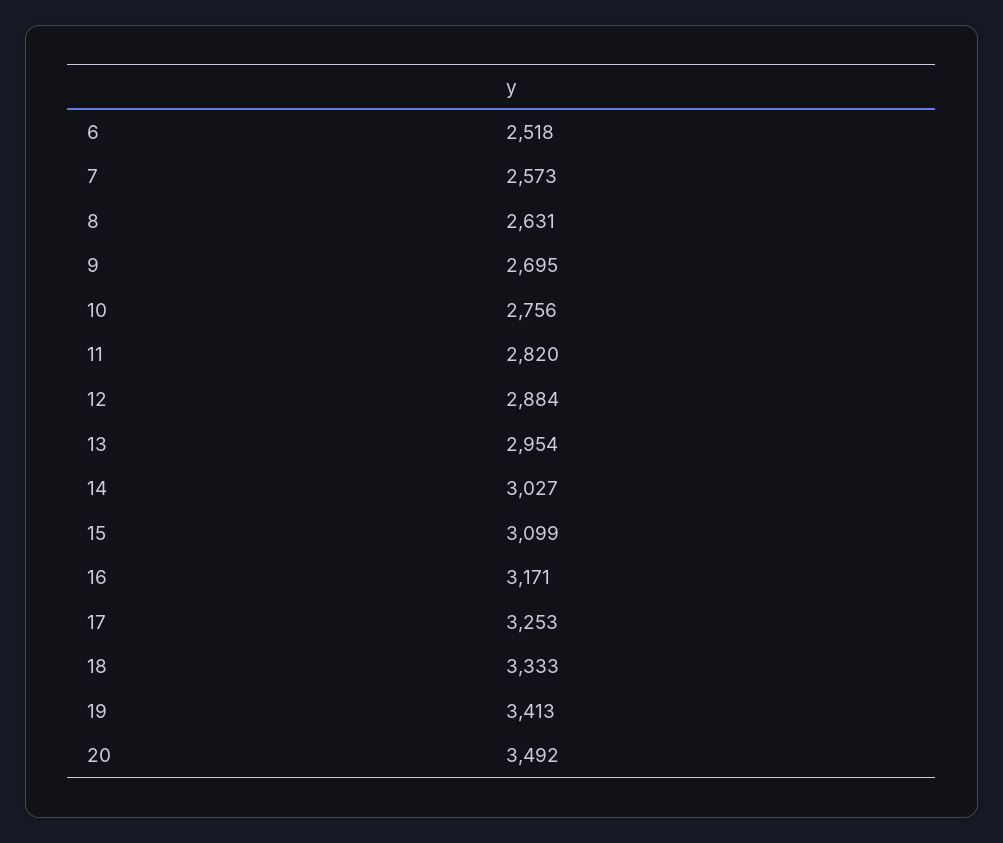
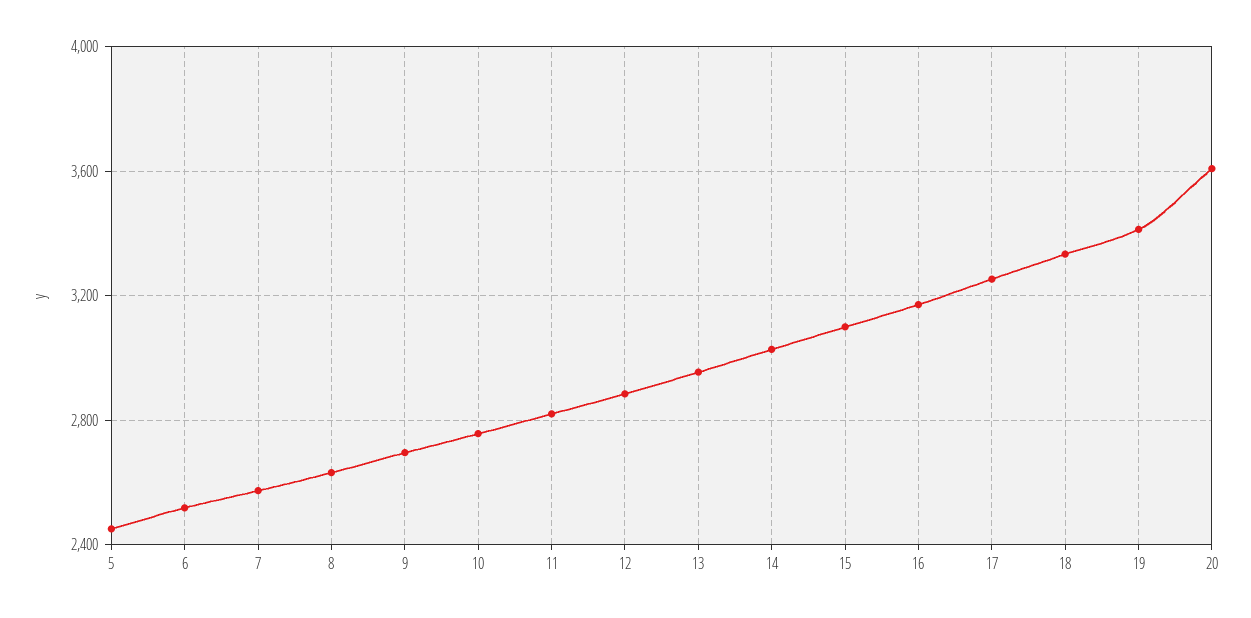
20: 3492 -> 3600
5: none -> 2450

